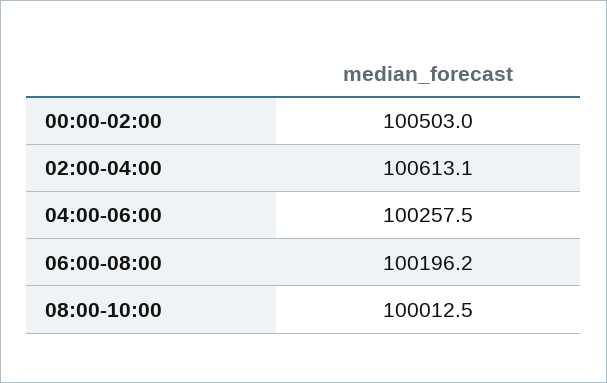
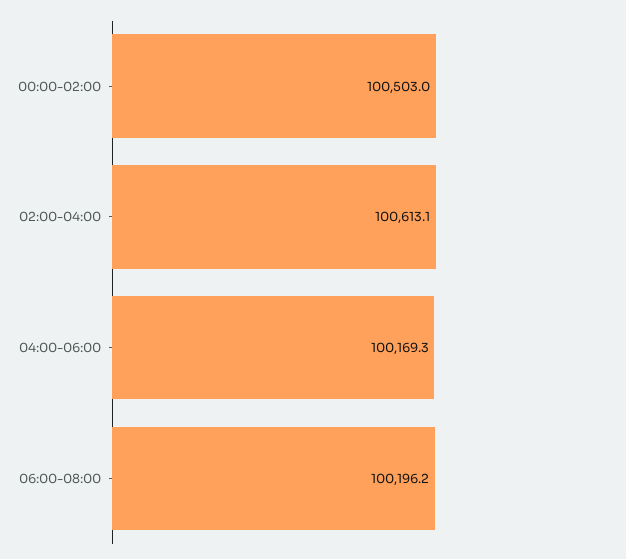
04:00-06:00: 100257.5 -> 100169.3
08:00-10:00: 100012.5 -> none

